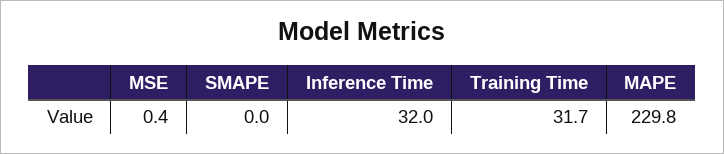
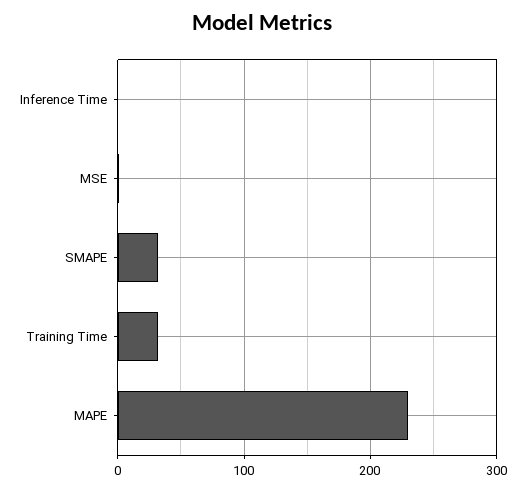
SMAPE: 0 -> 30
Inference Time: 32 -> 0

